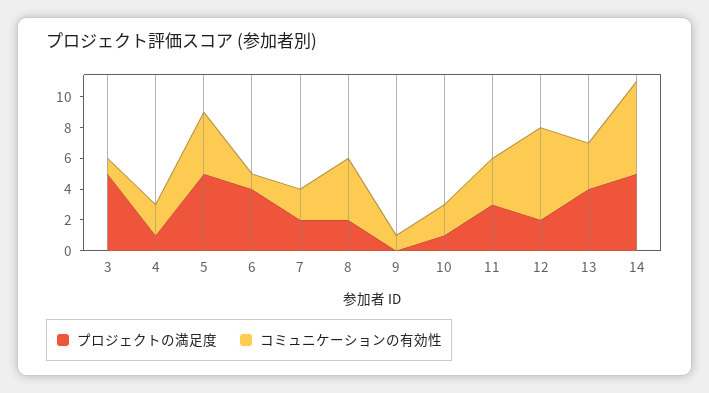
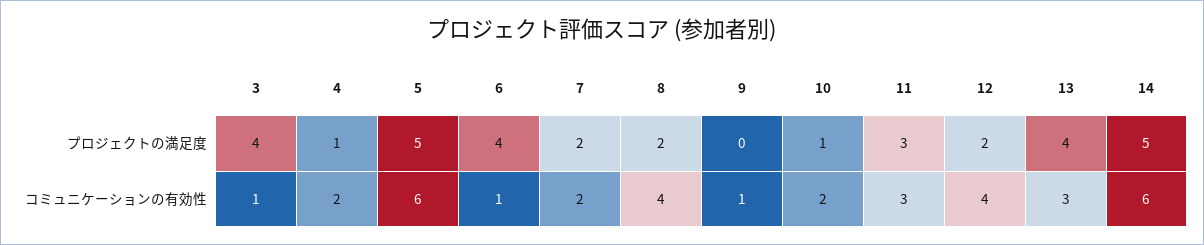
プロジェクトの満足度, 3: 5 -> 4
コミュニケーションの有効性, 5: 4 -> 6
コミュニケーションの有効性, 12: 6 -> 4

